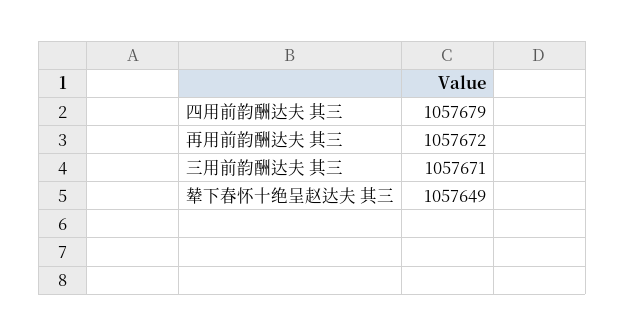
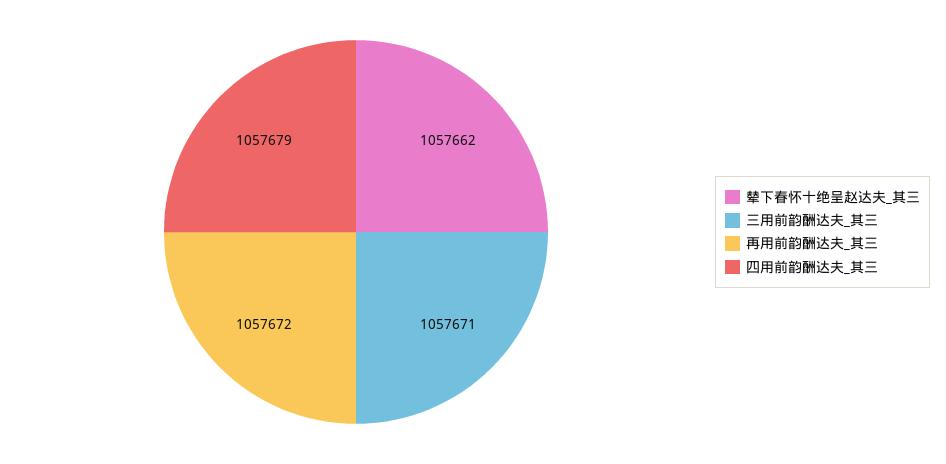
辇下春怀十绝呈赵达夫 其三: 1057649 -> 1057662

